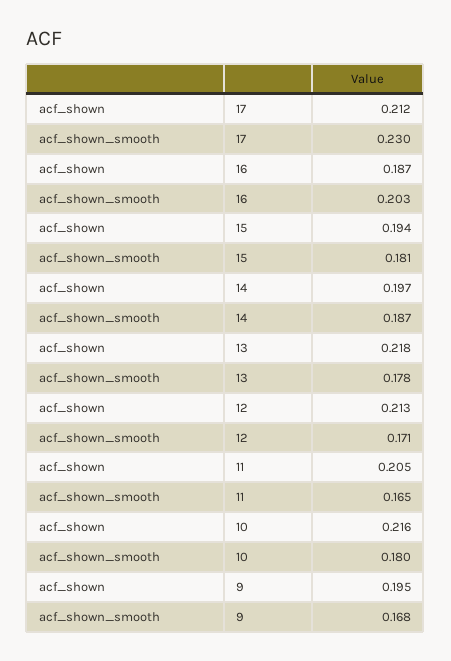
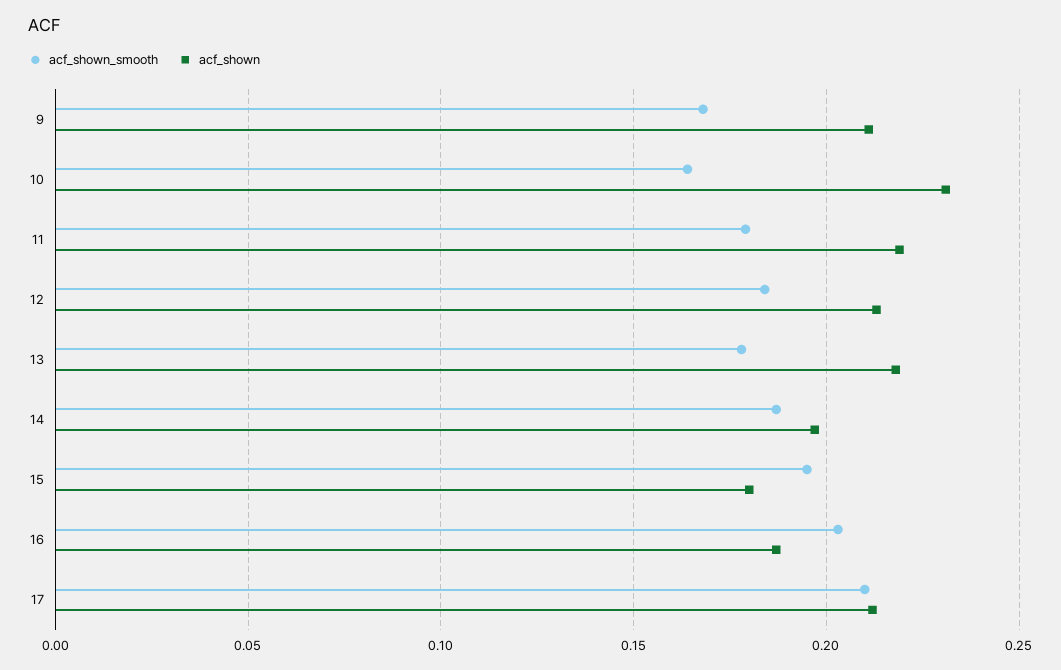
acf_shown_smooth, 17: 0.23 -> 0.21
acf_shown, 15: 0.194 -> 0.18
acf_shown_smooth, 15: 0.181 -> 0.195
acf_shown_smooth, 12: 0.171 -> 0.185
acf_shown, 11: 0.205 -> 0.22
acf_shown_smooth, 11: 0.165 -> 0.18
acf_shown, 10: 0.216 -> 0.23
acf_shown_smooth, 10: 0.18 -> 0.165
acf_shown, 9: 0.195 -> 0.21

